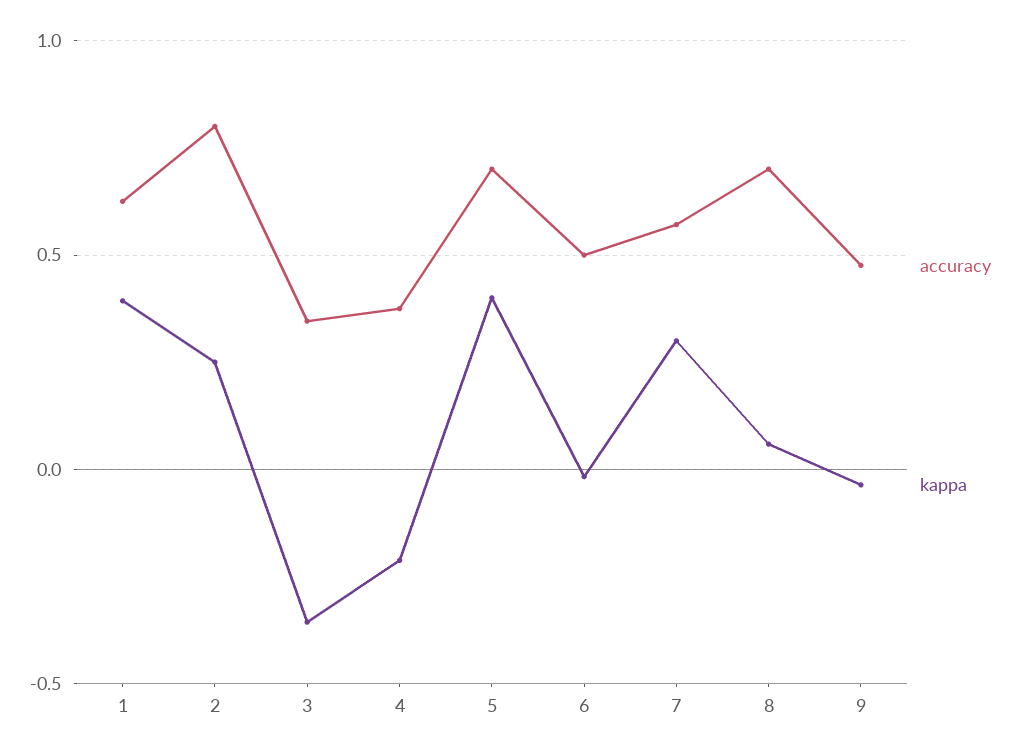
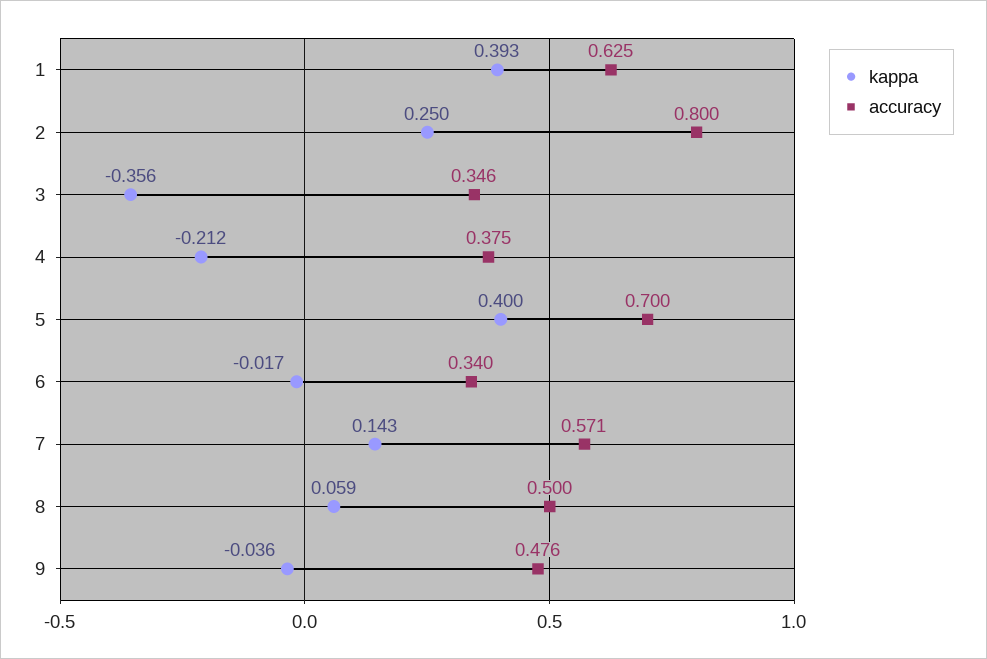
accuracy, 6: 0.5 -> 0.34
kappa, 7: 0.3 -> 0.143
accuracy, 8: 0.7 -> 0.5

